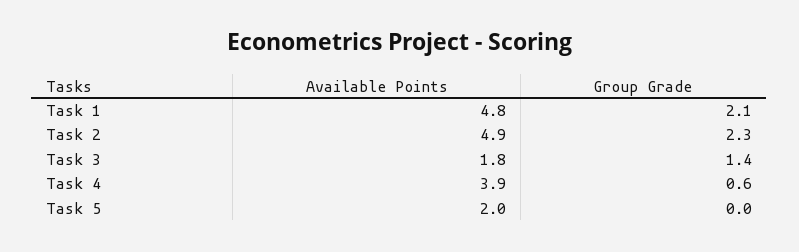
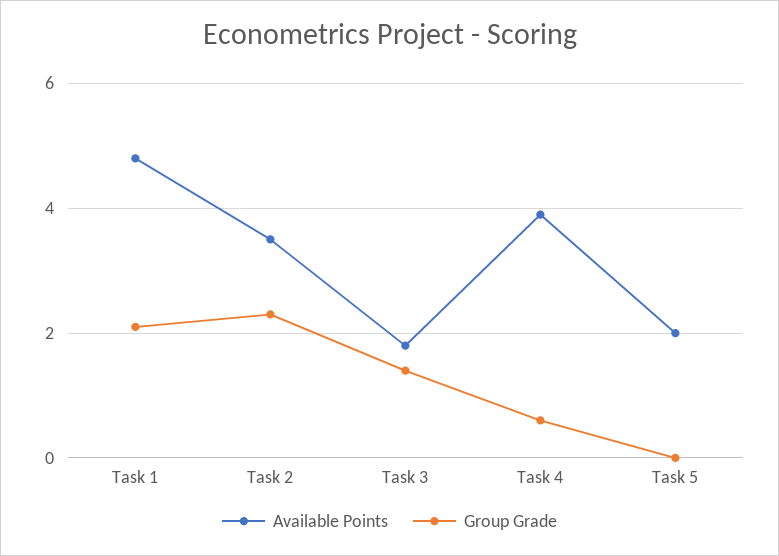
Available Points, Task 2: 4.9 -> 3.5

